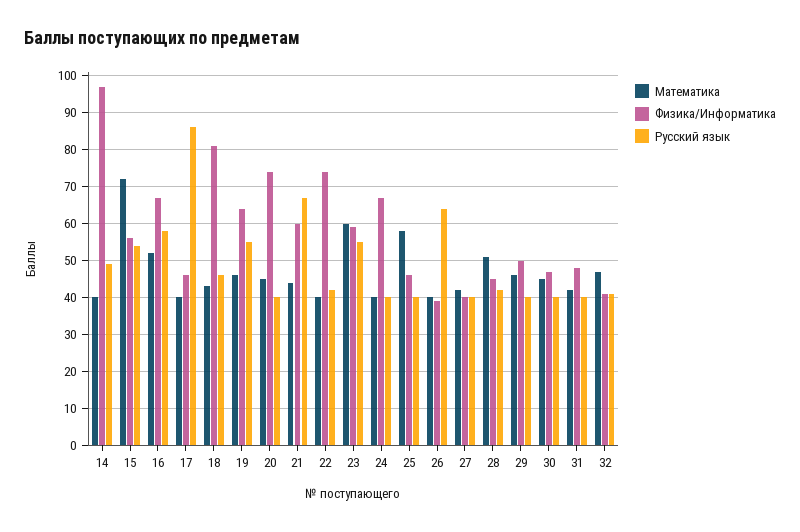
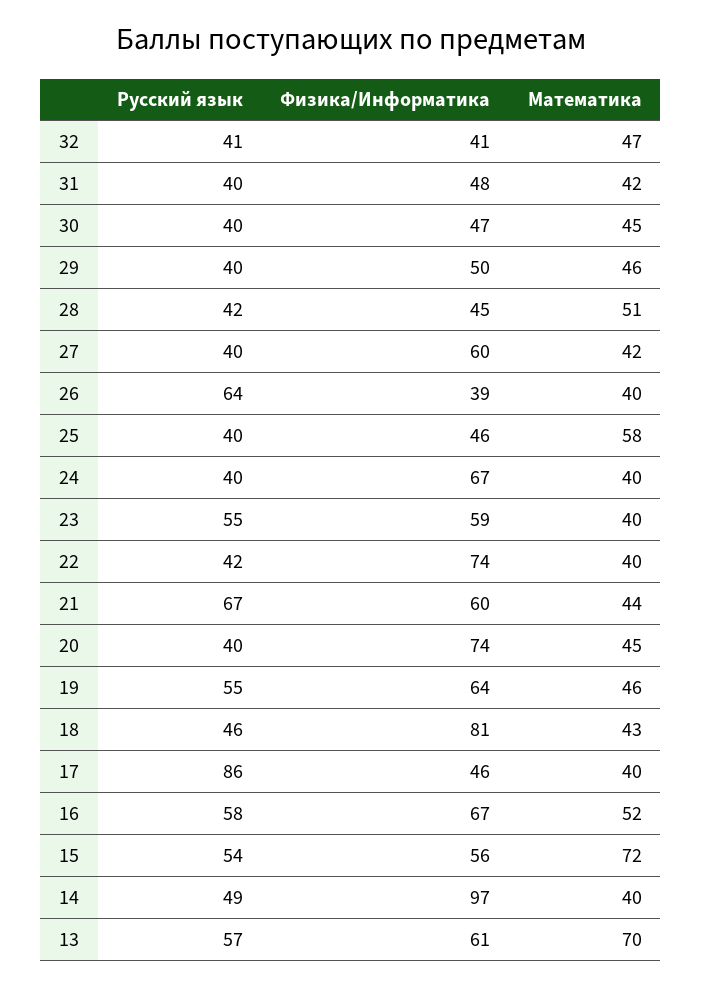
Математика, 23: 60 -> 40
Физика/Информатика, 27: 40 -> 60
Русский язык, 13: none -> 57
Физика/Информатика, 13: none -> 61
Математика, 13: none -> 70

